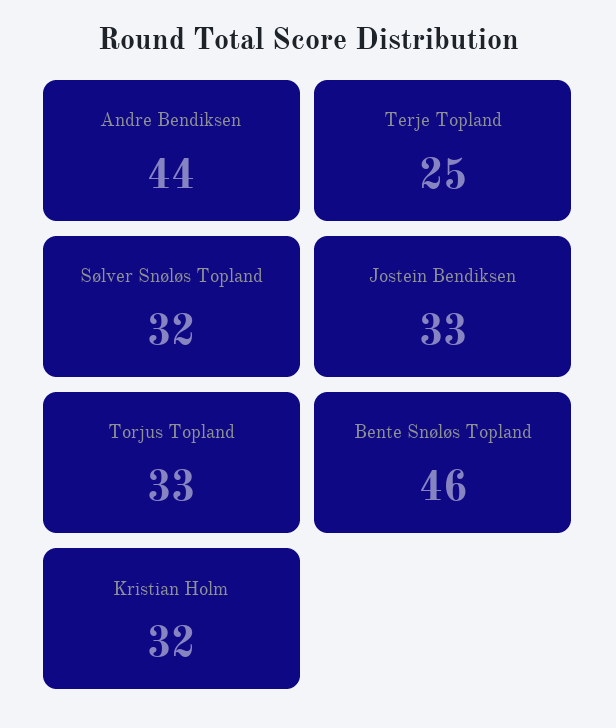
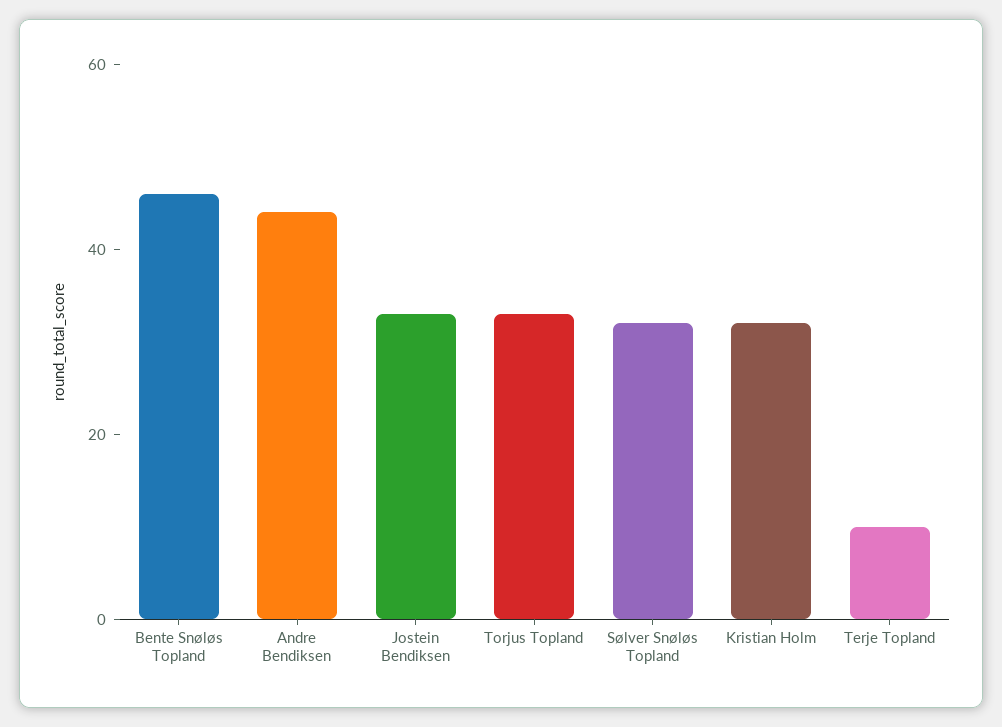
Terje Topland: 25 -> 10

